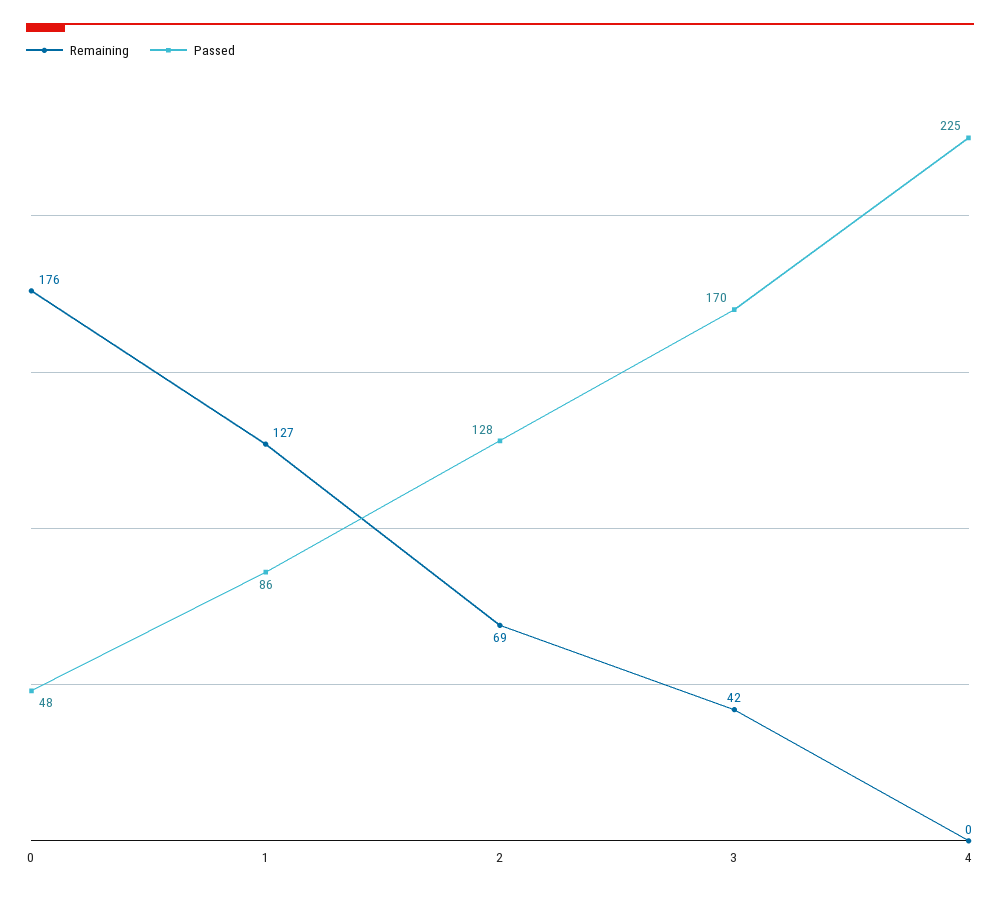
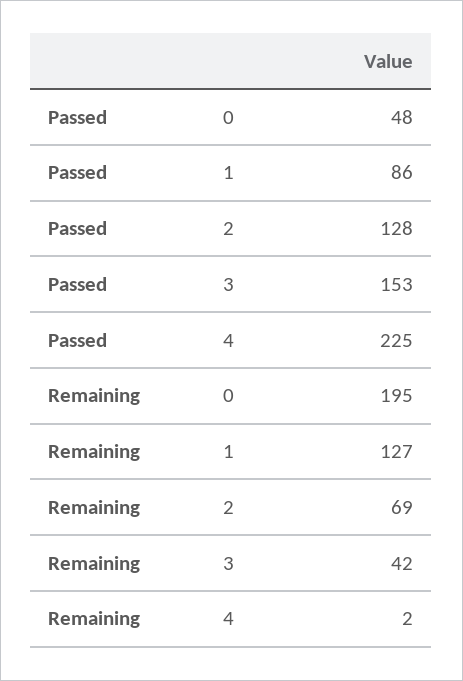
Remaining, 0: 176 -> 195
Passed, 3: 170 -> 153
Remaining, 4: 0 -> 2

